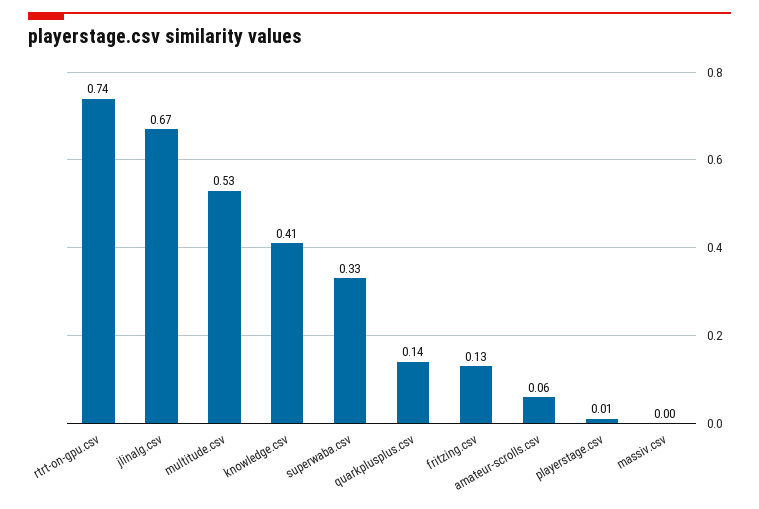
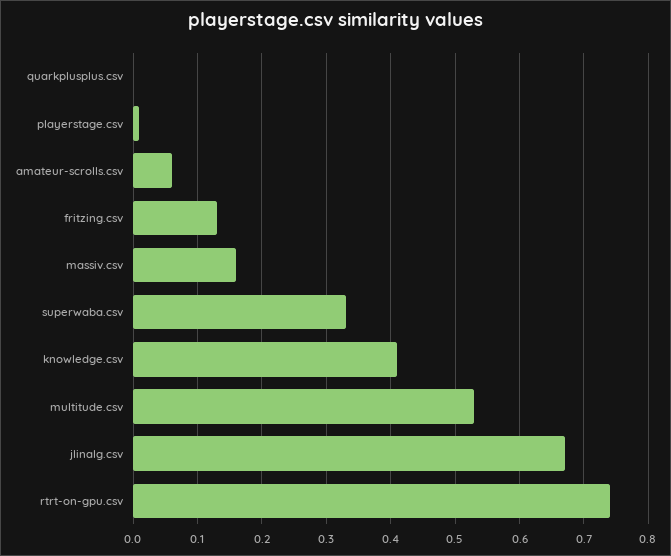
quarkplusplus.csv: 0.14 -> 0
massiv.csv: 0 -> 0.16

